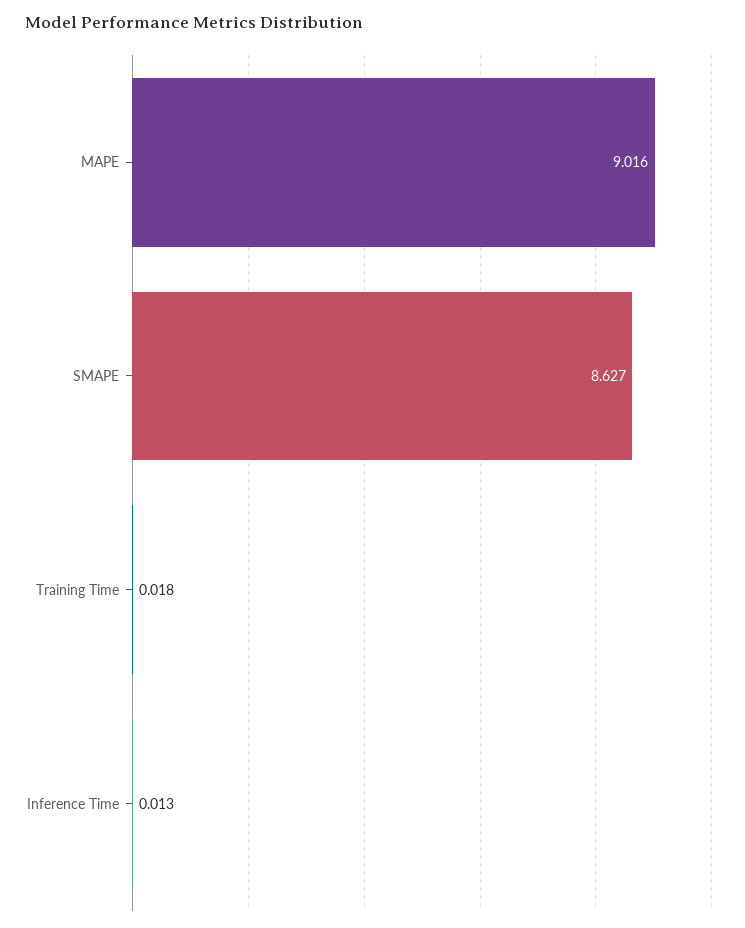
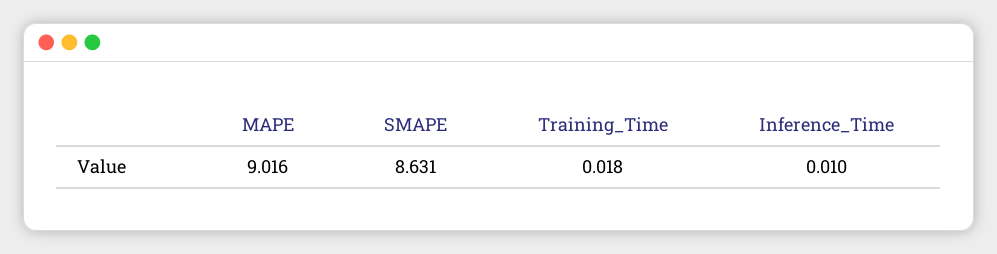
SMAPE: 8.627 -> 8.631
Inference Time: 0.013 -> 0.01

